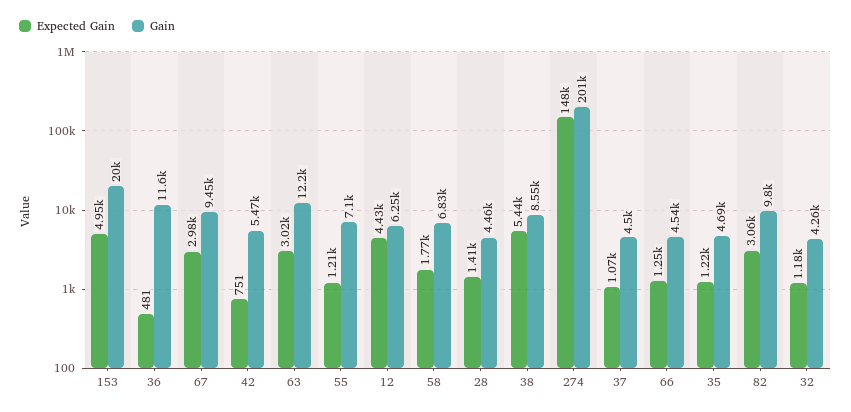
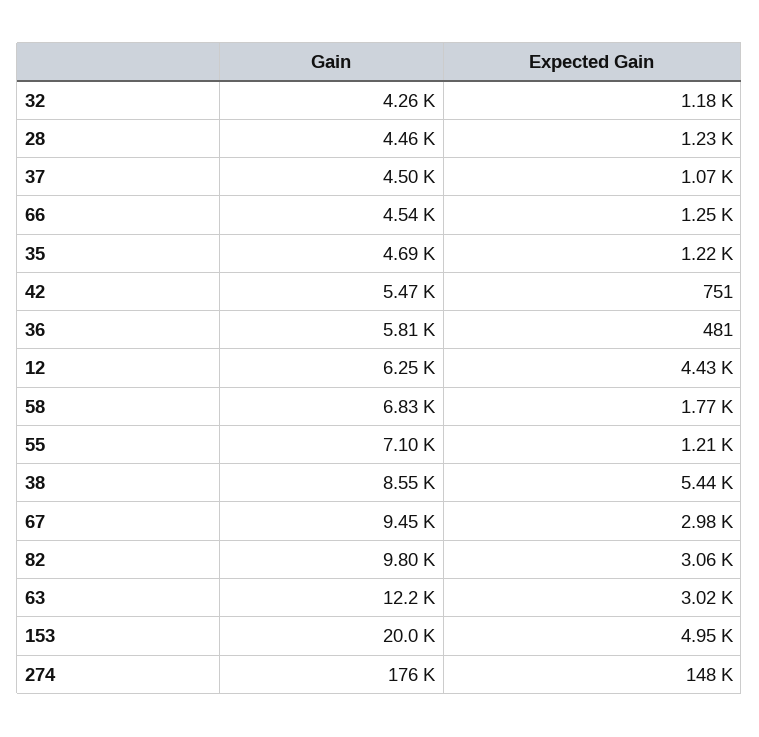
Gain, 36: 11600 -> 5810
Expected Gain, 28: 1410 -> 1230
Gain, 274: 201000 -> 176000

